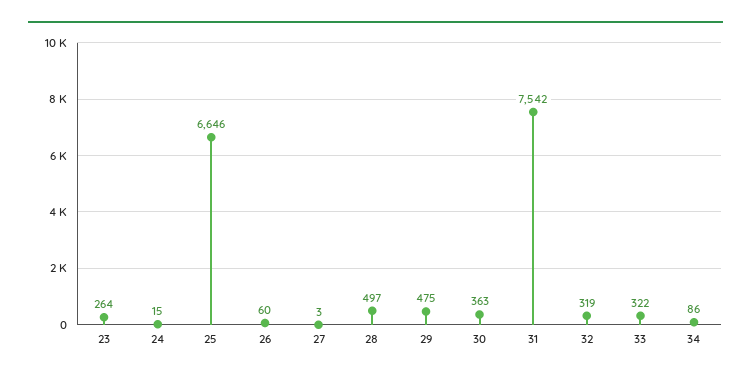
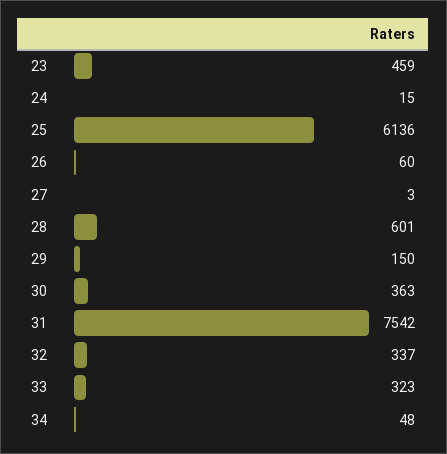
23: 264 -> 459
25: 6646 -> 6136
28: 497 -> 601
29: 475 -> 150
32: 319 -> 337
33: 322 -> 323
34: 86 -> 48

